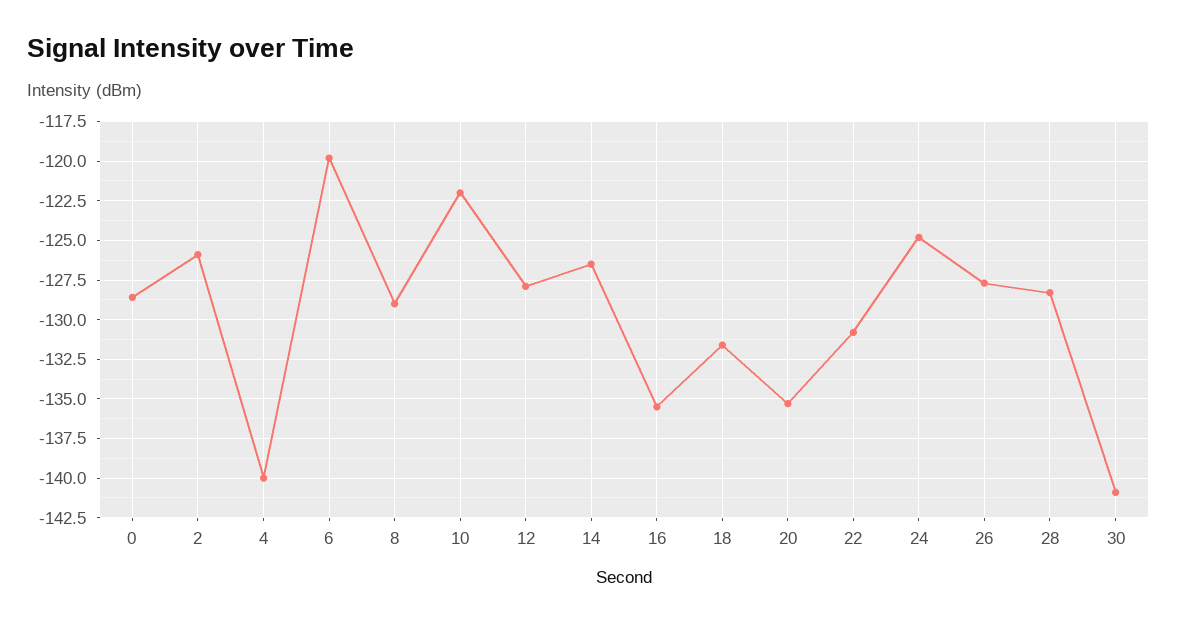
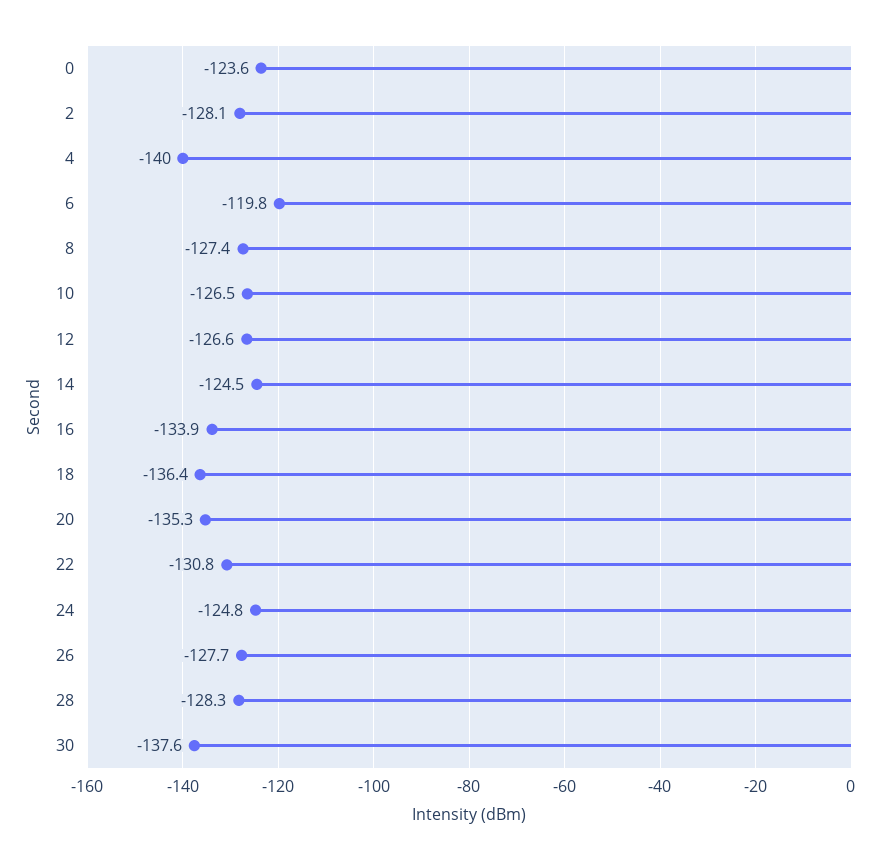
0: -128.5 -> -123.6
2: -126 -> -128.1
8: -129 -> -127.4
10: -122 -> -126.5
12: -128 -> -126.6
14: -126.5 -> -124.5
16: -135.5 -> -133.9
18: -131.5 -> -136.4
30: -141 -> -137.6

